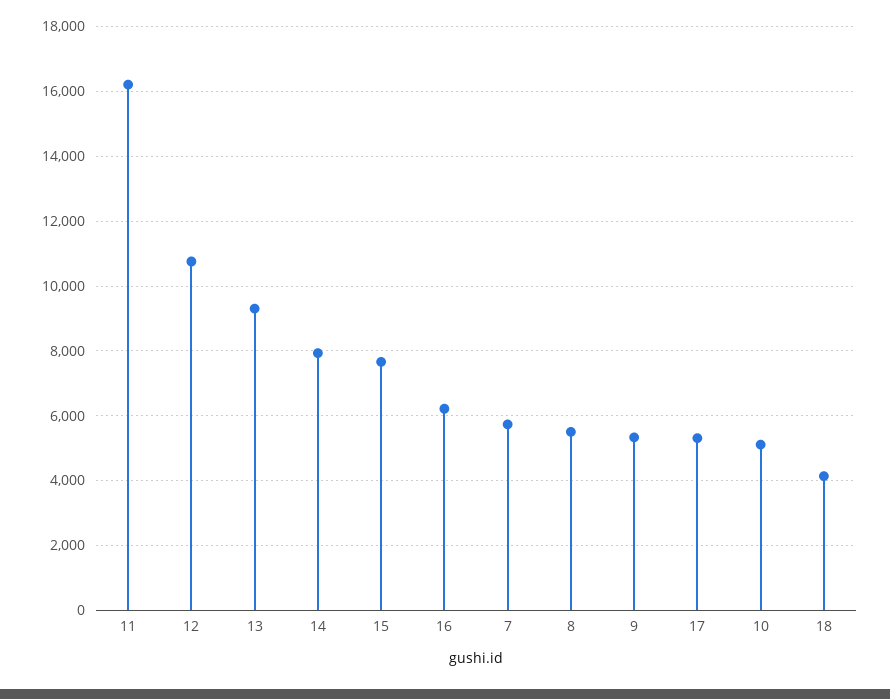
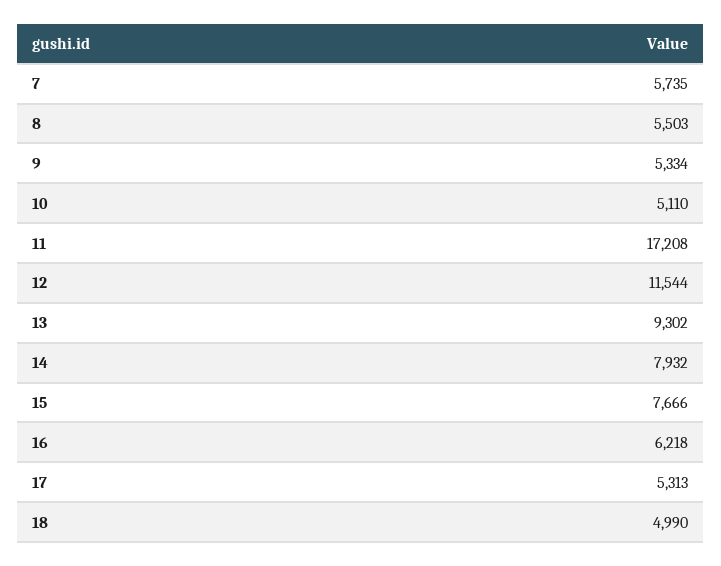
11: 16200 -> 17208
12: 10800 -> 11544
18: 4200 -> 4990

